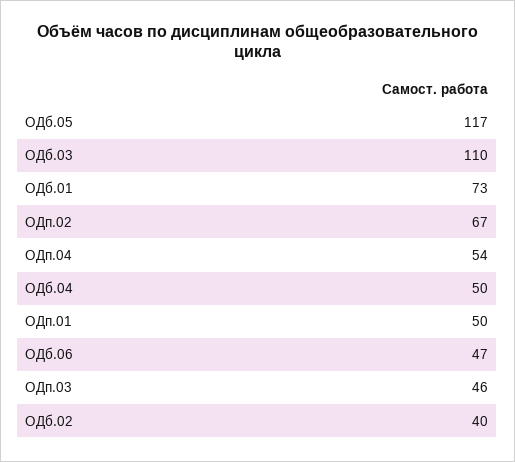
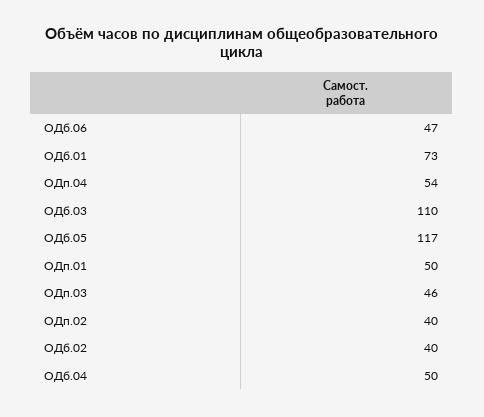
ОДп.02: 67 -> 40

